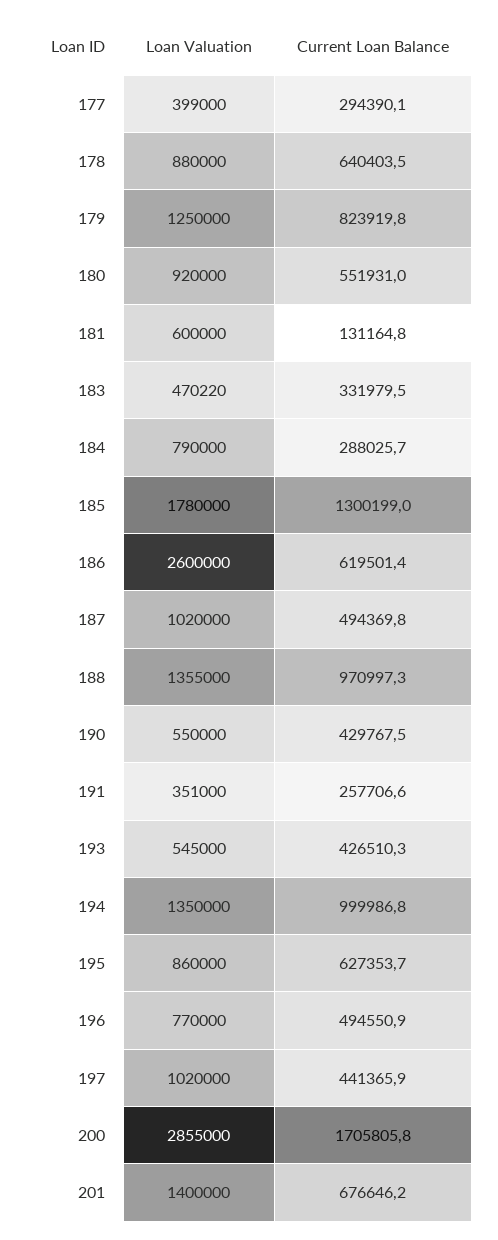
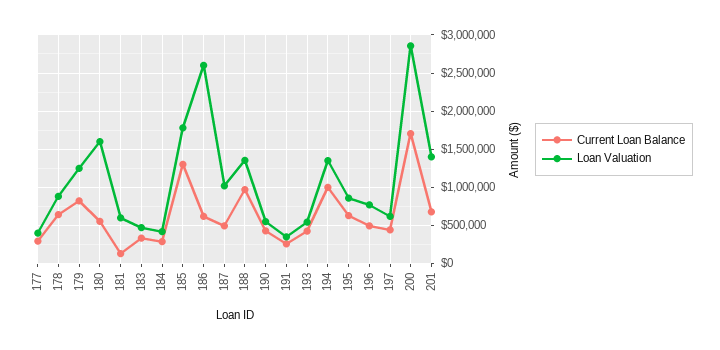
Loan Valuation, 180: 920000 -> 1600000
Loan Valuation, 184: 790000 -> 400000
Loan Valuation, 197: 1020000 -> 600000

